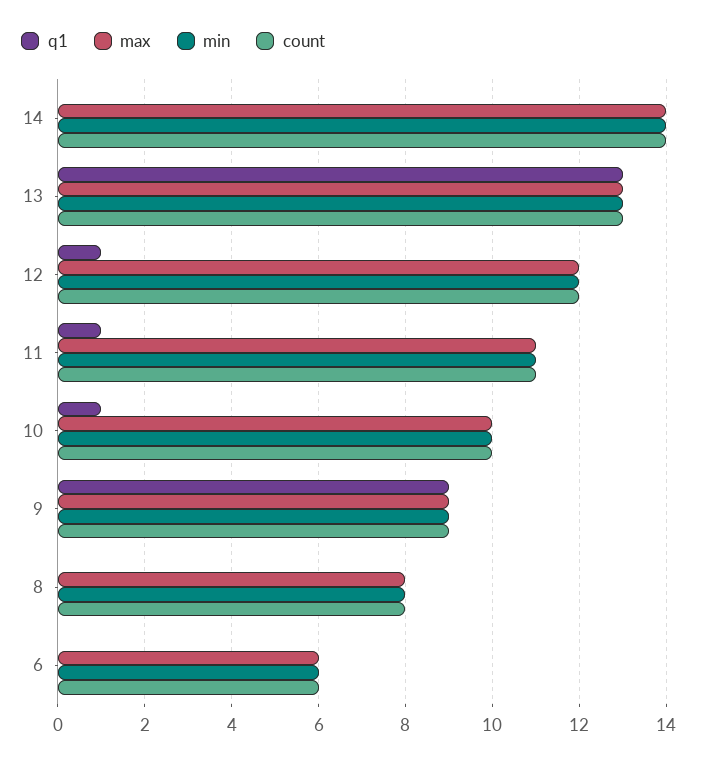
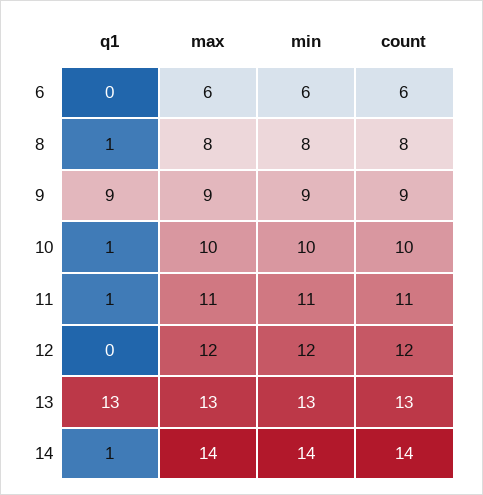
q1, 14: 0 -> 1
q1, 12: 1 -> 0
q1, 8: 0 -> 1

